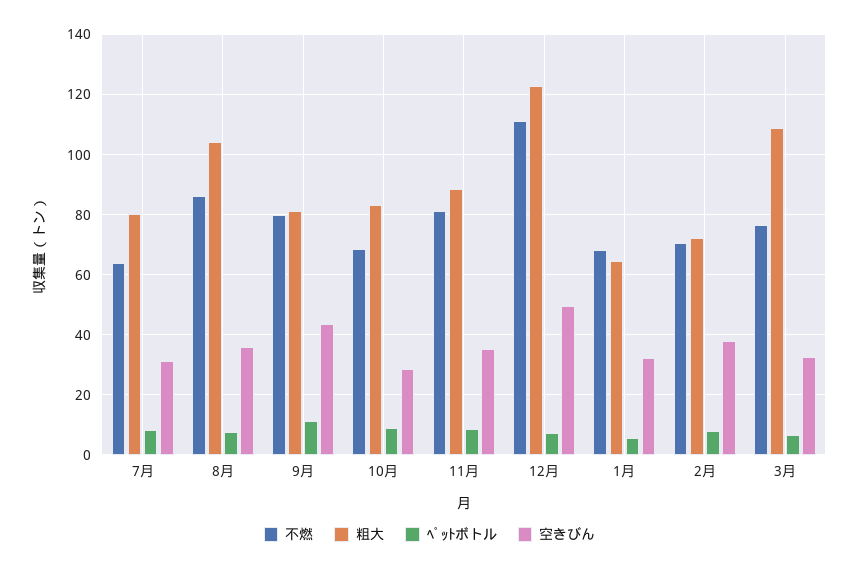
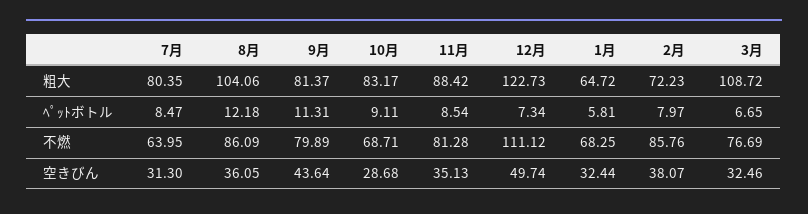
ﾍﾟｯﾄボトル, 8月: 8 -> 12.18
不燃, 2月: 70 -> 85.76

